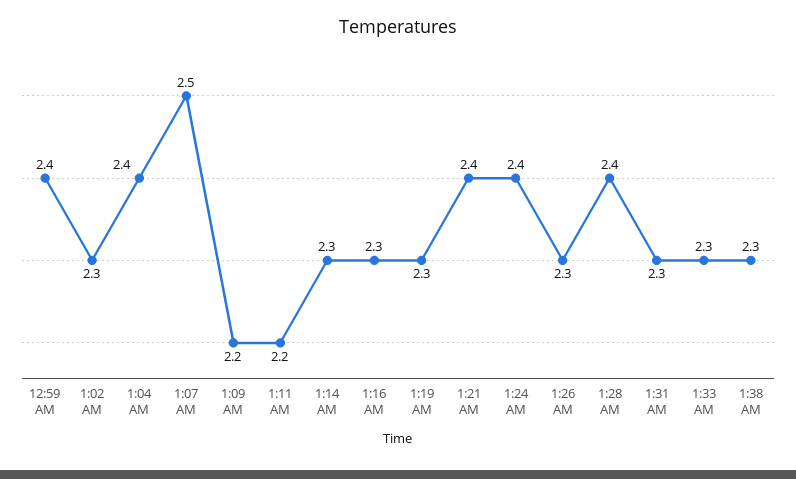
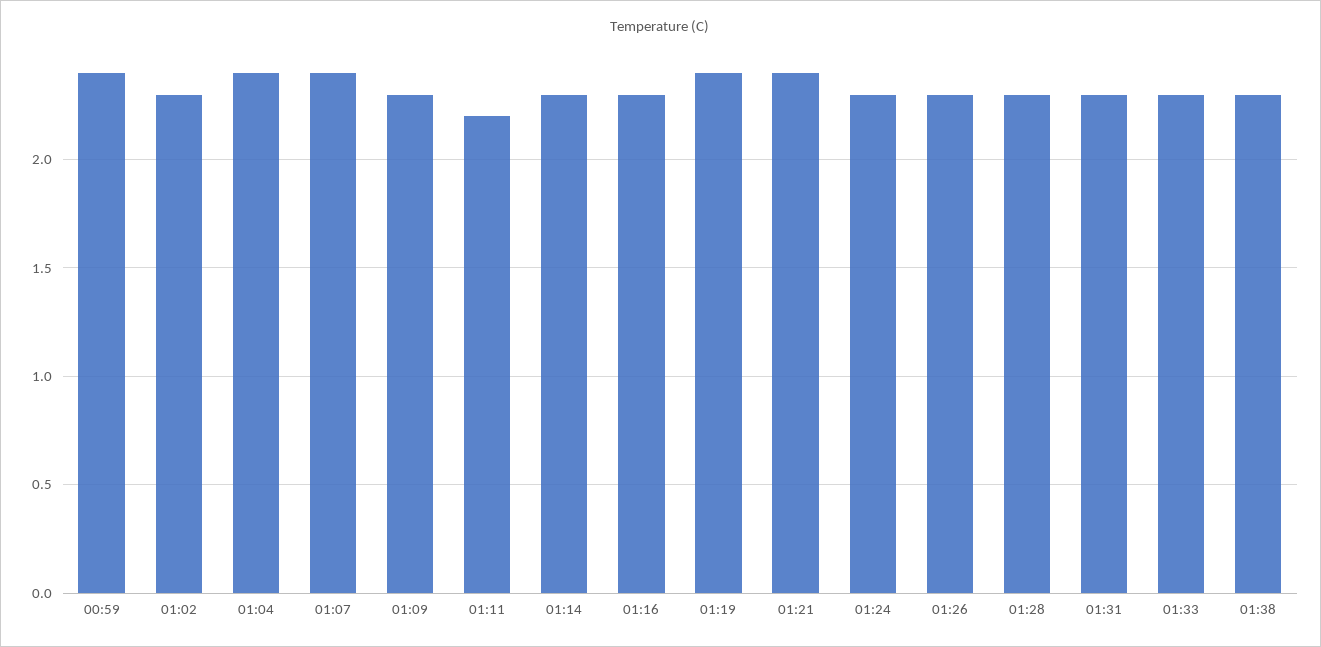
1:07 AM: 2.5 -> 2.4
1:09 AM: 2.2 -> 2.3
1:19 AM: 2.3 -> 2.4
1:24 AM: 2.4 -> 2.3
1:28 AM: 2.4 -> 2.3

